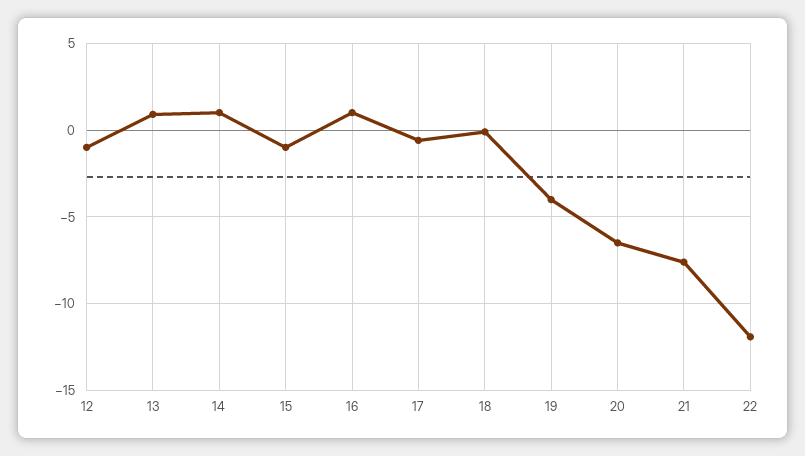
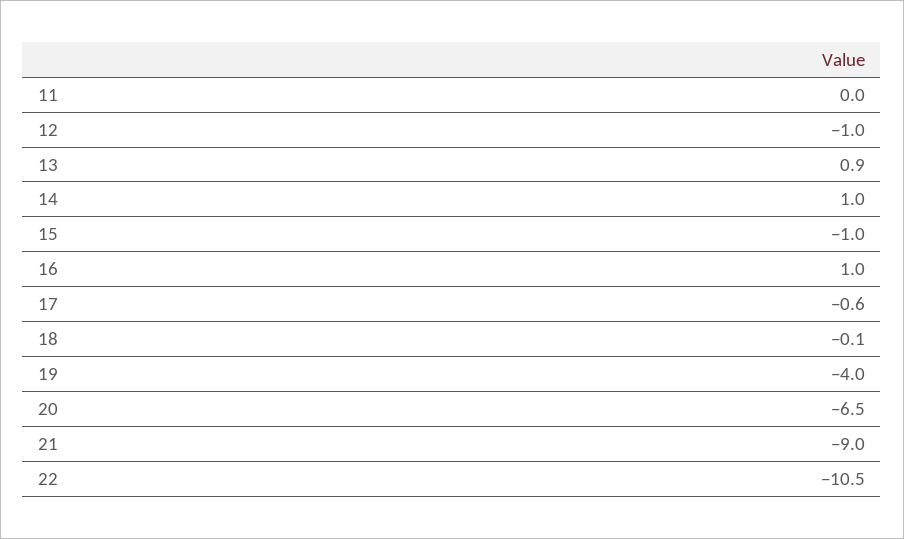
21: -7.5 -> -9
22: -12 -> -10.5
11: none -> 0

